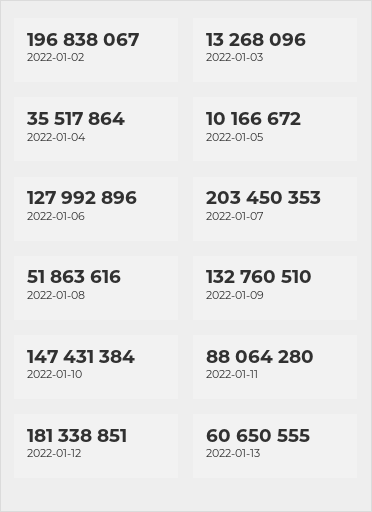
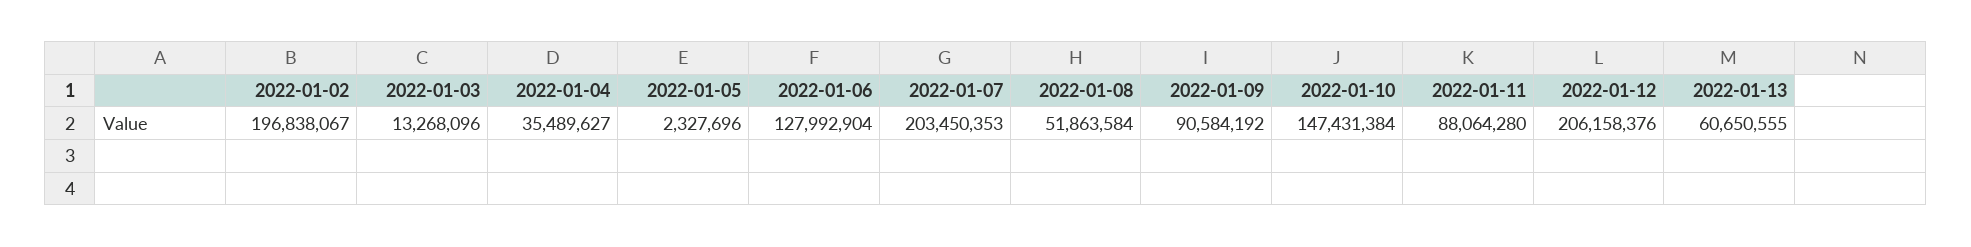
2022-01-04: 35517864 -> 35489627
2022-01-05: 10166672 -> 2327696
2022-01-06: 127992896 -> 127992904
2022-01-08: 51863616 -> 51863584
2022-01-09: 132760510 -> 90584192
2022-01-12: 181338851 -> 206158376

